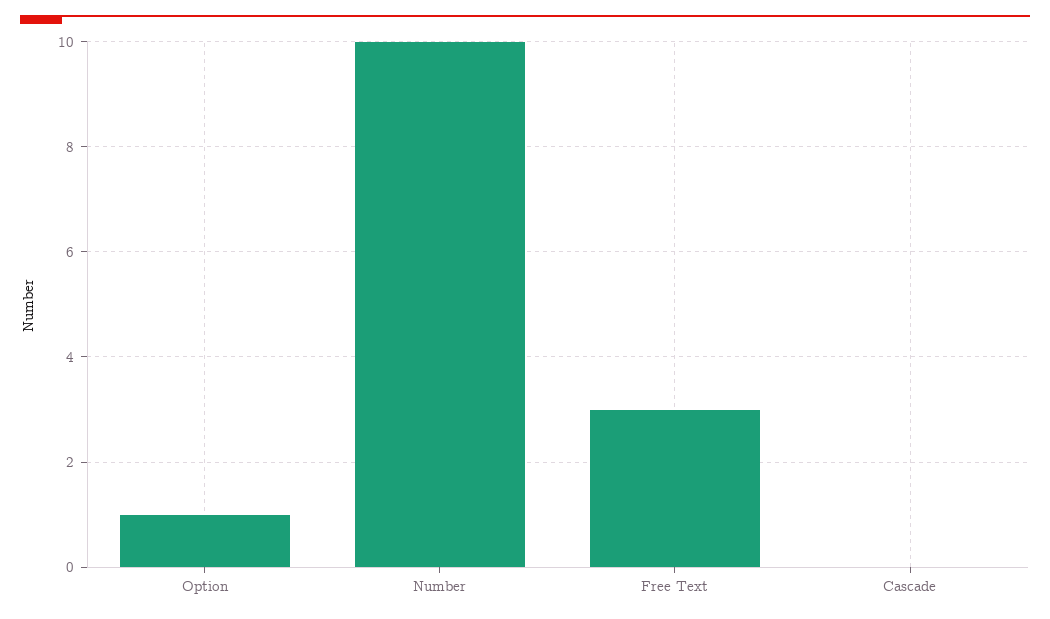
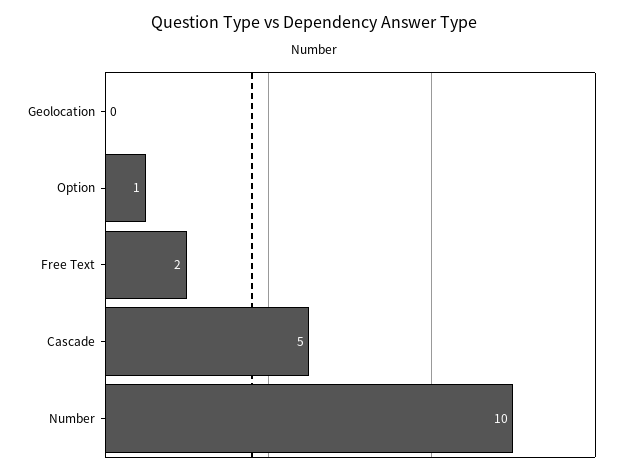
Free Text: 3 -> 2
Cascade: 0 -> 5
Geolocation: none -> 0

